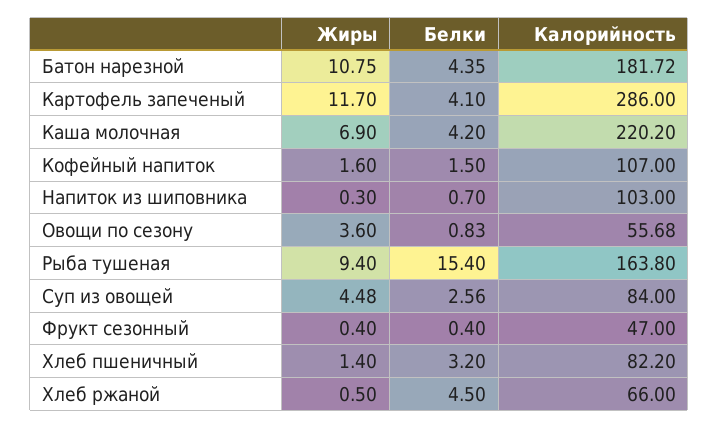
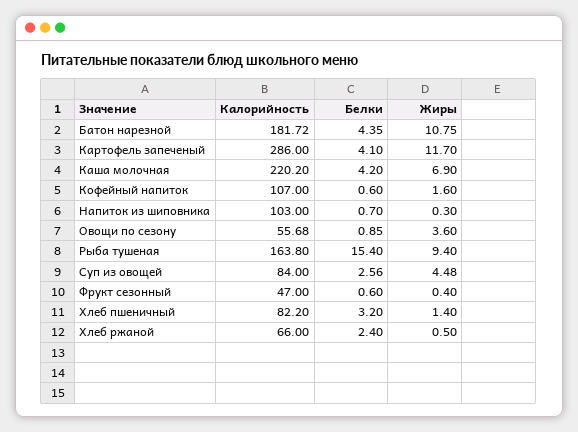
Белки, Кофейный напиток: 1.5 -> 0.6
Белки, Овощи по сезону: 0.83 -> 0.85
Белки, Фрукт сезонный: 0.4 -> 0.6
Белки, Хлеб ржаной: 4.5 -> 2.4

